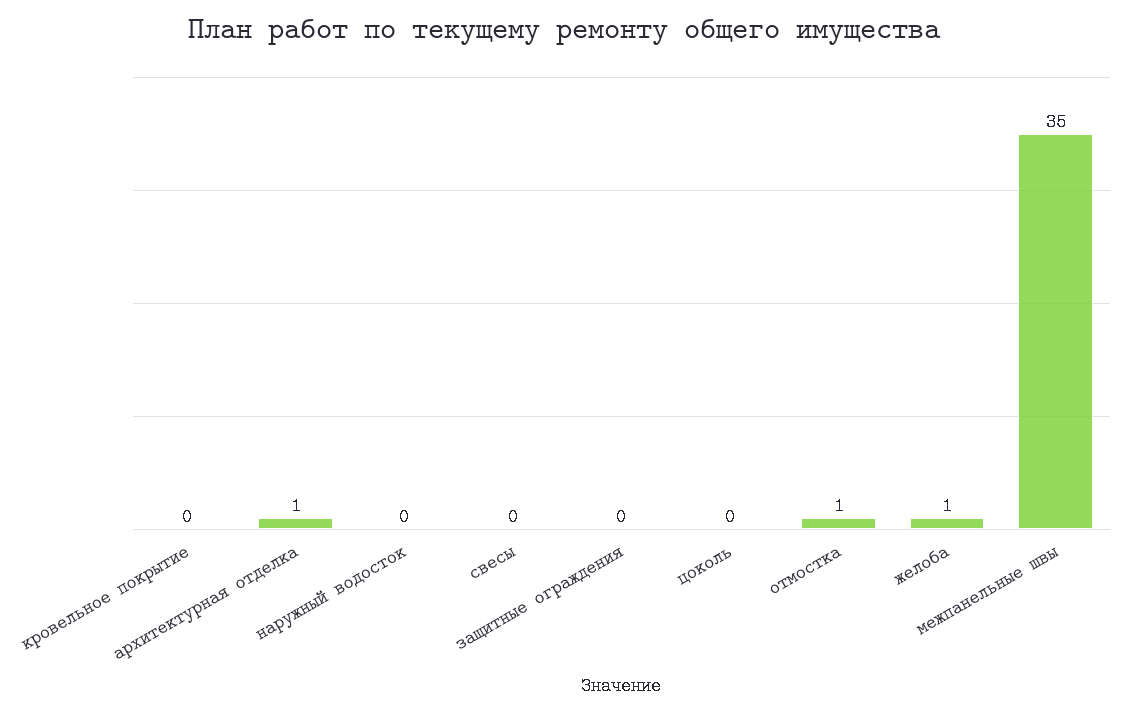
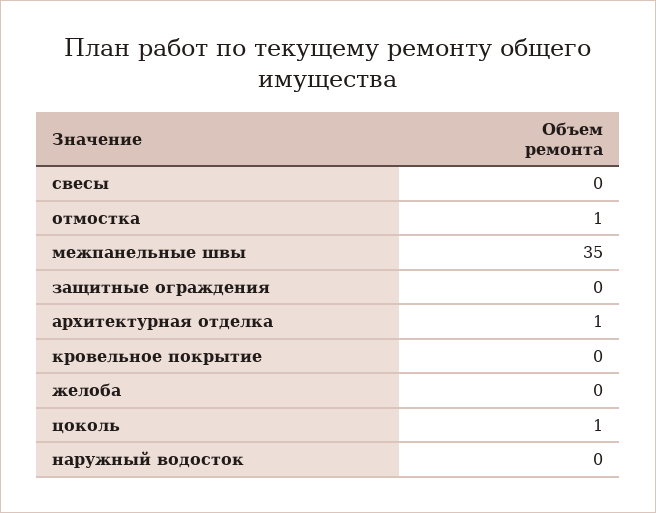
цоколь: 0 -> 1
желоба: 1 -> 0

